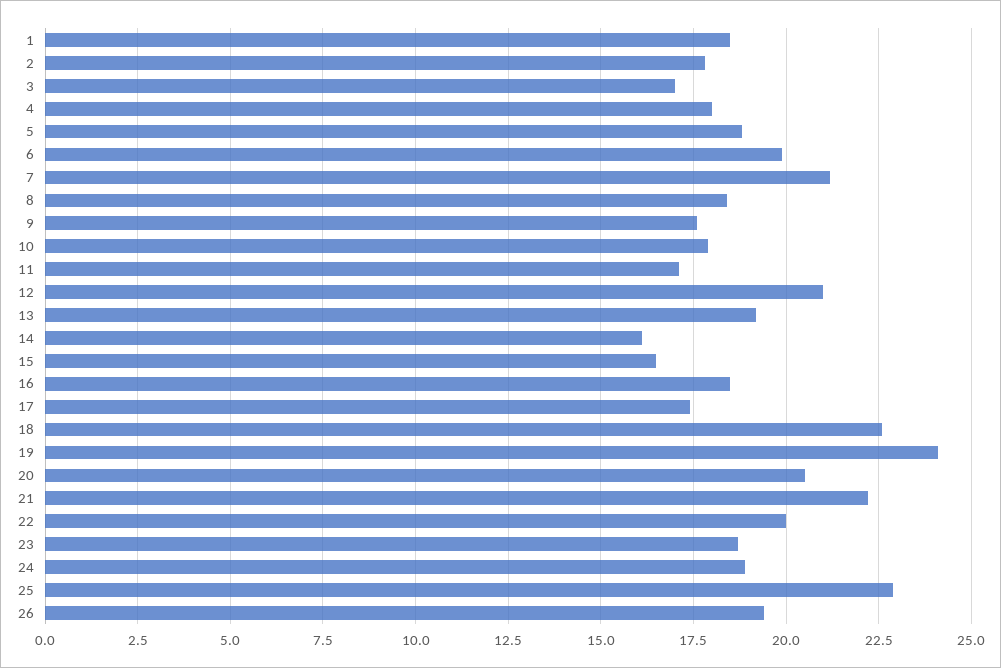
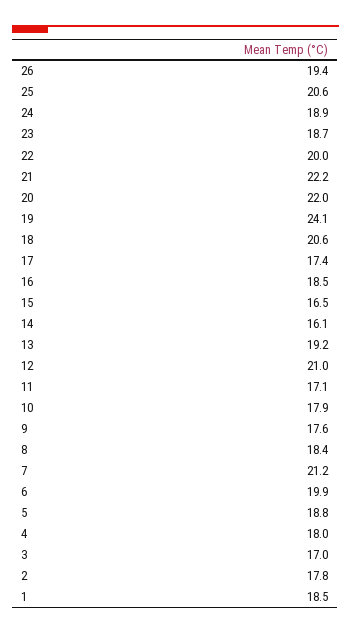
18: 22.5 -> 20.6
20: 20.5 -> 22
25: 23 -> 20.6

